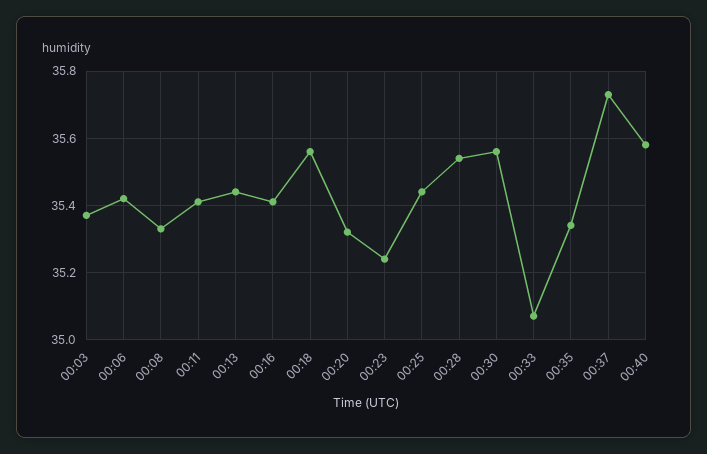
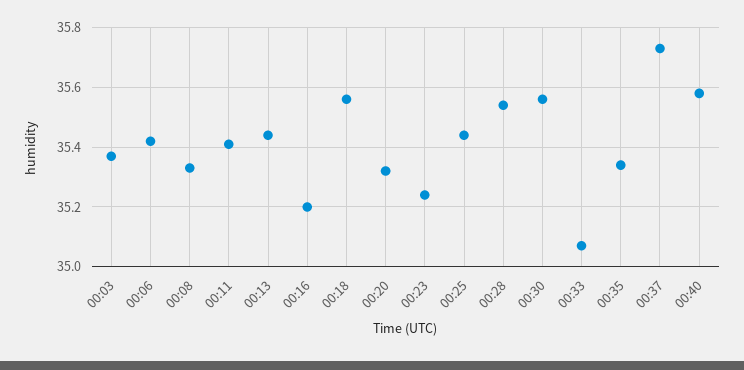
00:16: 35.4 -> 35.2

